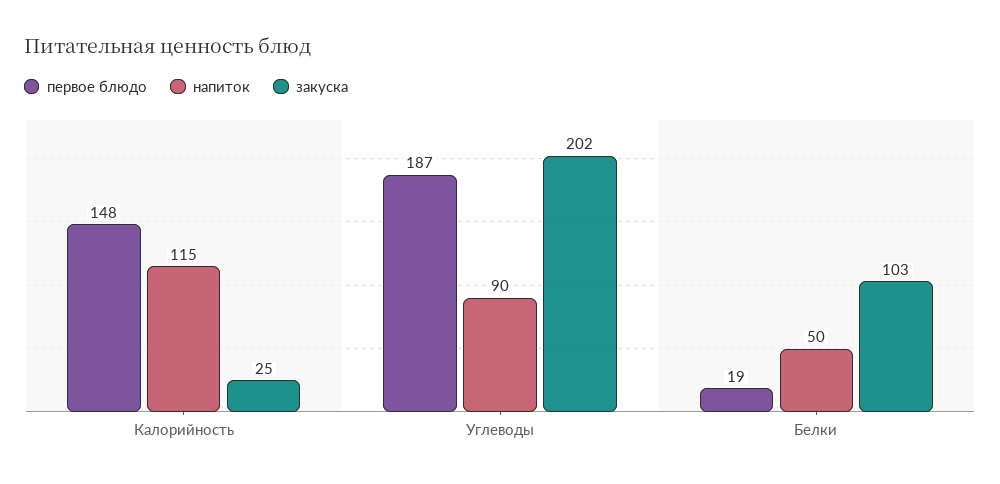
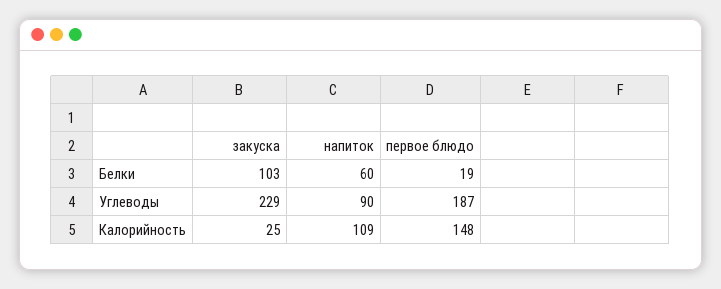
напиток, Калорийность: 115 -> 109
закуска, Углеводы: 202 -> 229
напиток, Белки: 50 -> 60

